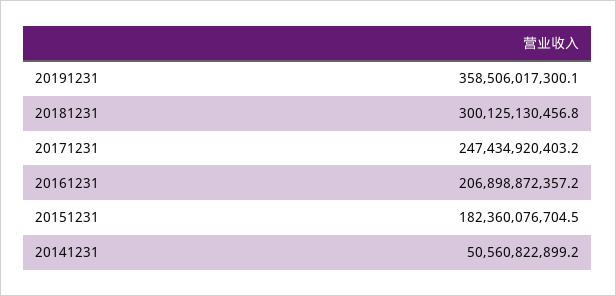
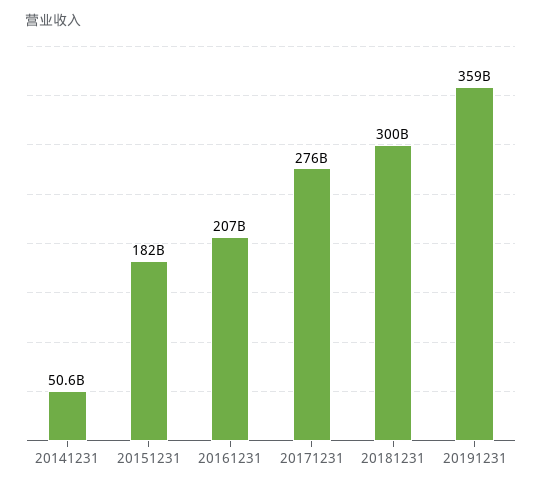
20171231: 247434920403.2 -> 276000000000

